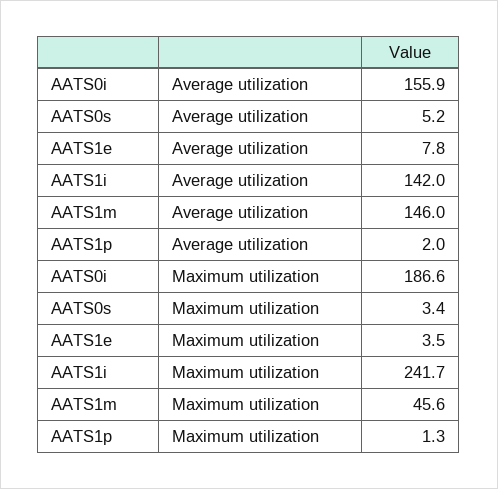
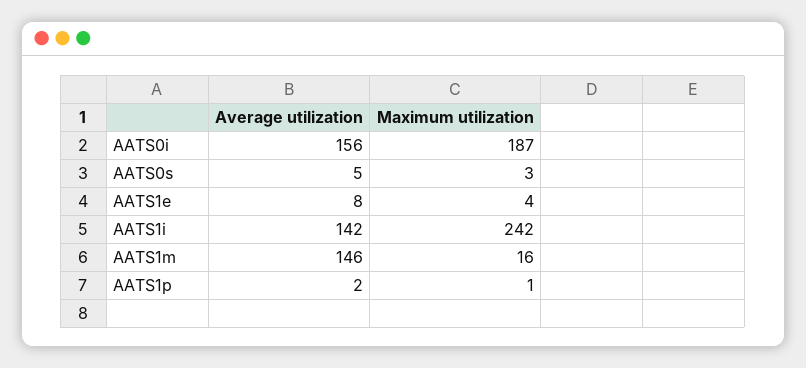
AATS1m, Maximum utilization: 45.6 -> 16

